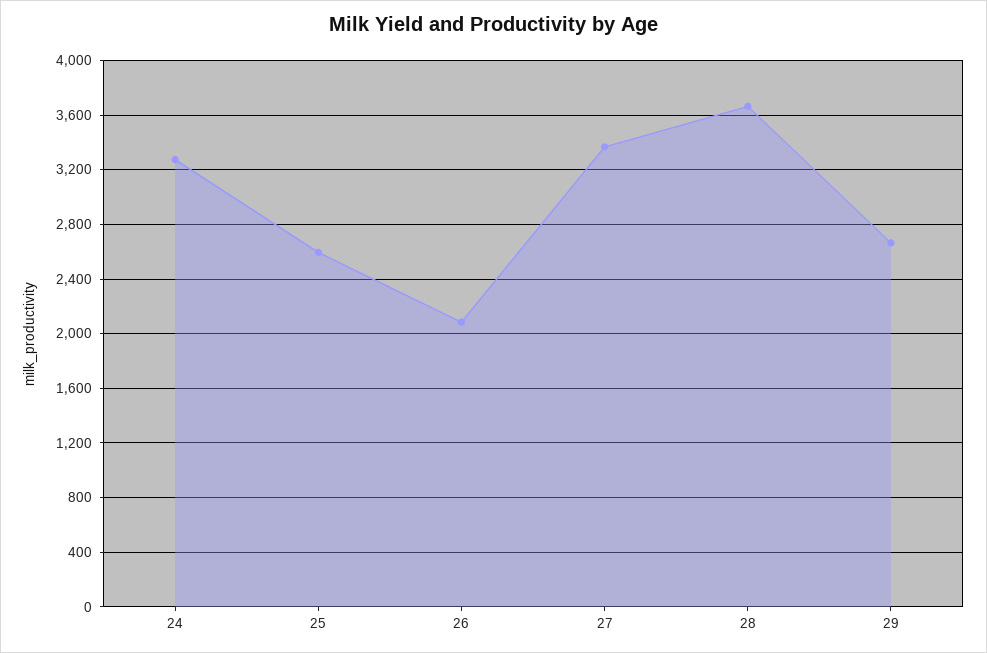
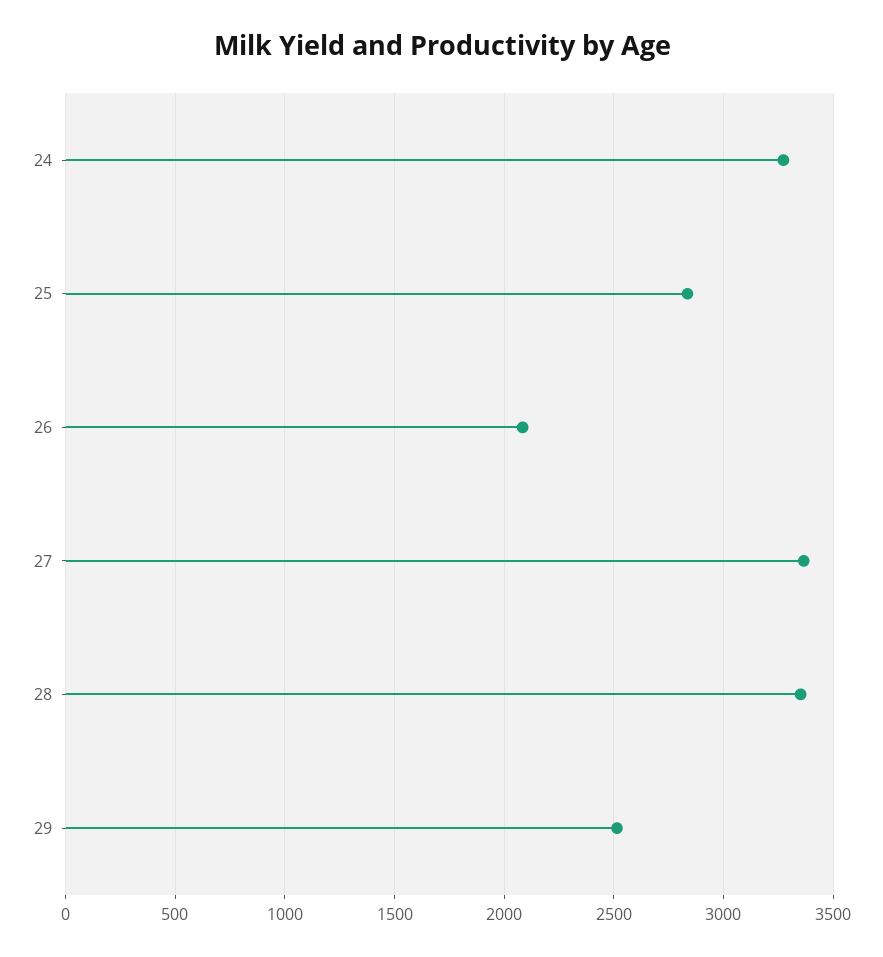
25: 2600 -> 2850
28: 3650 -> 3350
29: 2650 -> 2500

